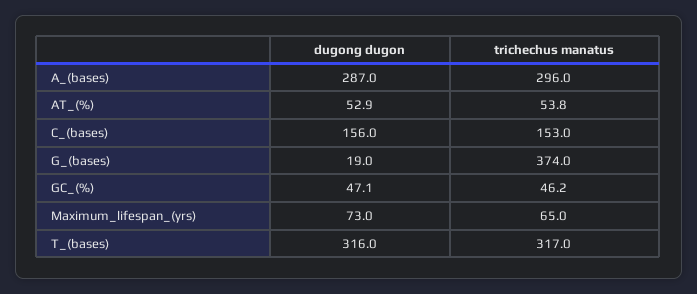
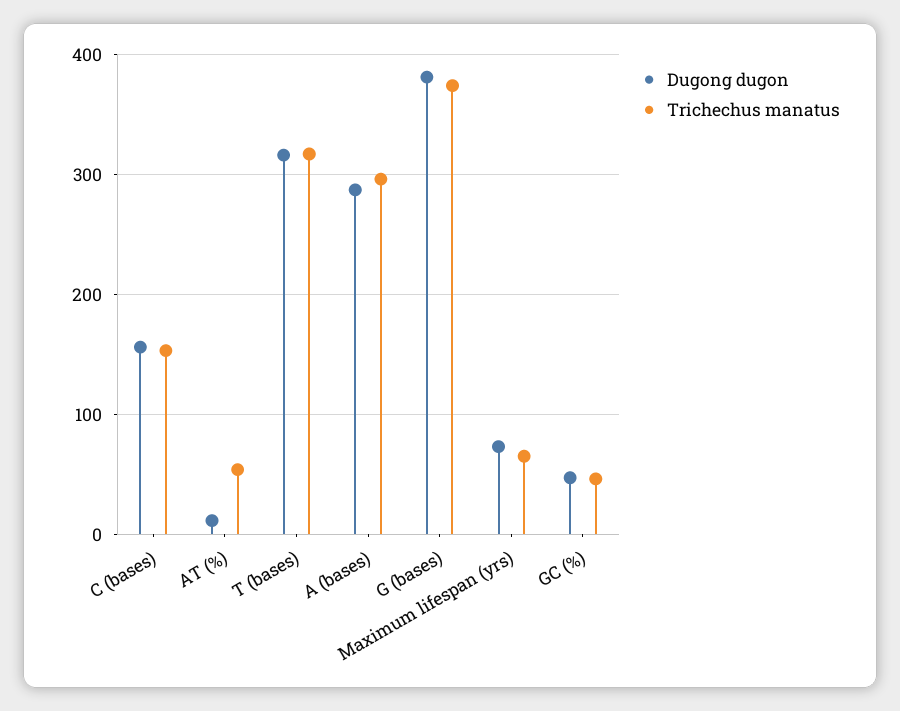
dugong dugon, AT_(%): 52.9 -> 10
dugong dugon, G_(bases): 19 -> 380

